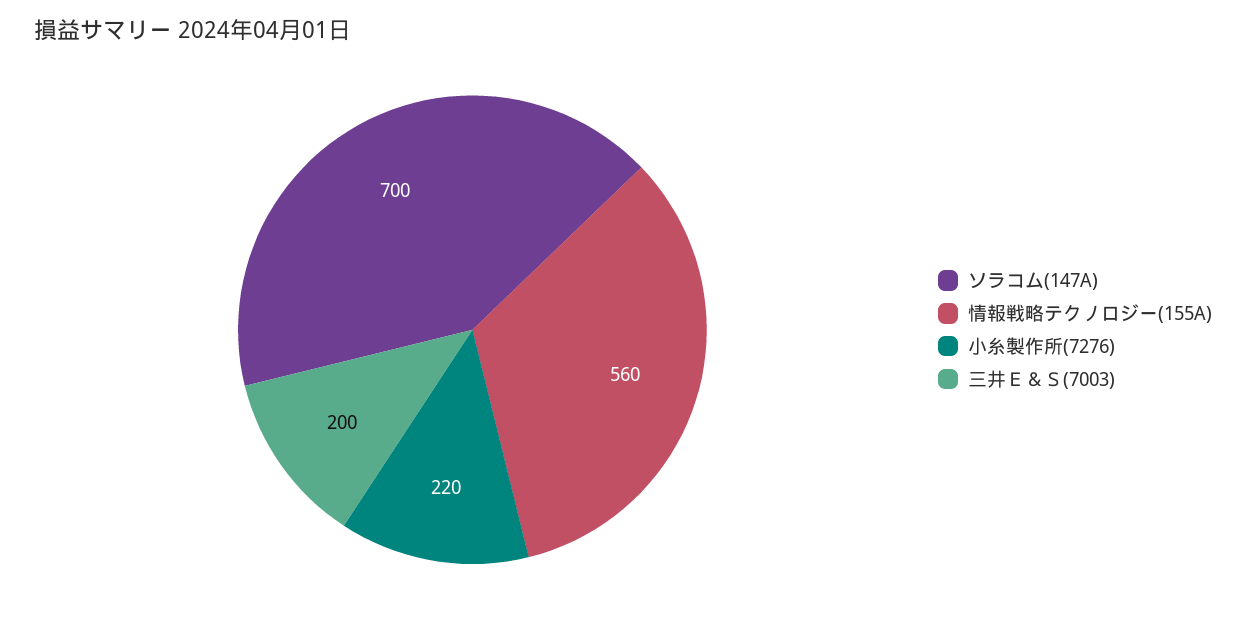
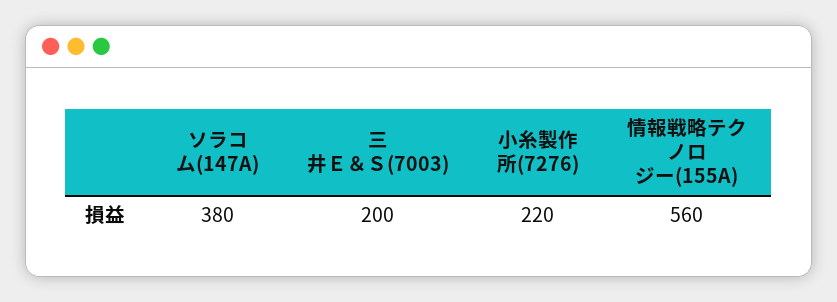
ソラコム(147A): 700 -> 380

